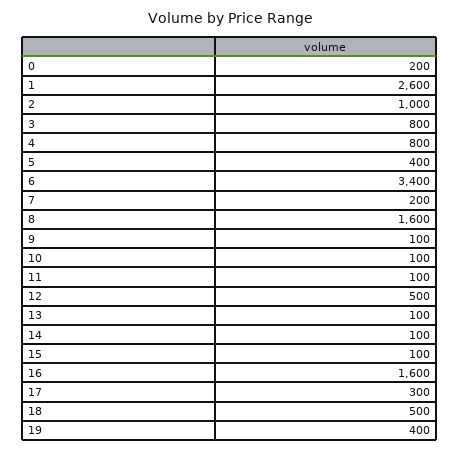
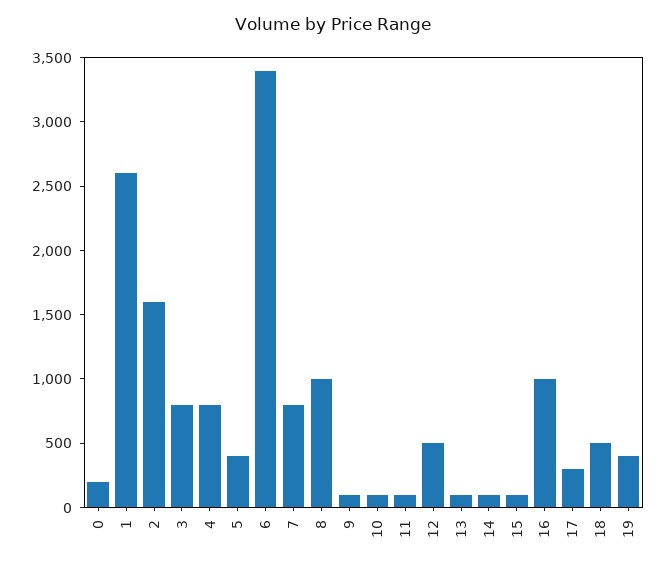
2: 1000 -> 1600
7: 200 -> 800
8: 1600 -> 1000
16: 1600 -> 1000

